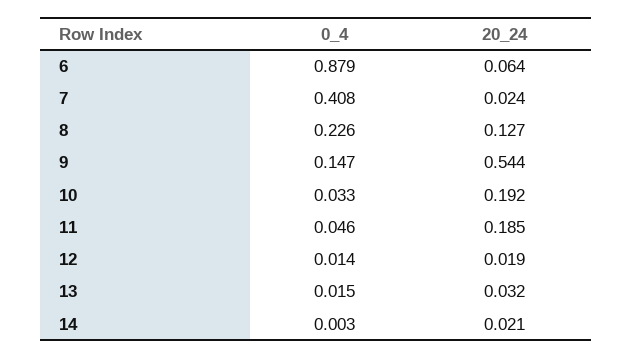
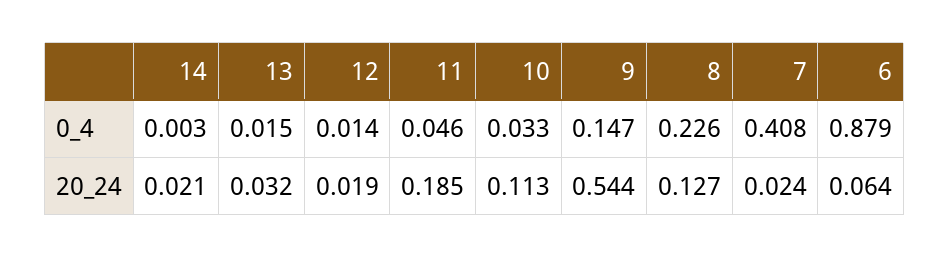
20_24, 10: 0.192 -> 0.113

